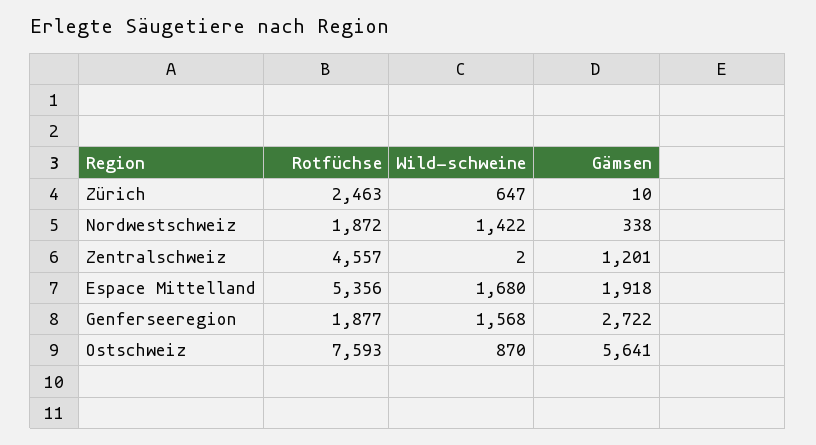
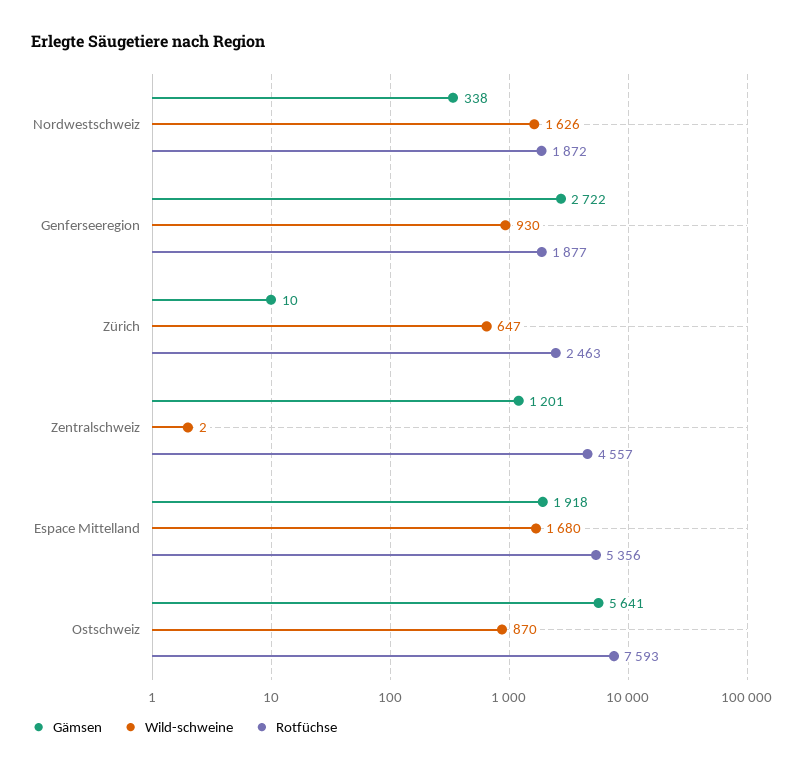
Wild-schweine, Nordwestschweiz: 1422 -> 1626
Wild-schweine, Genferseeregion: 1568 -> 930

